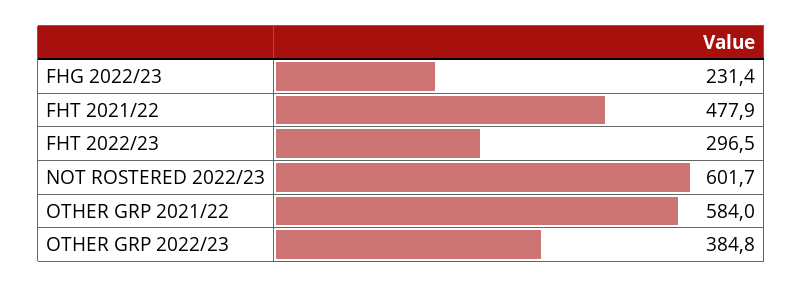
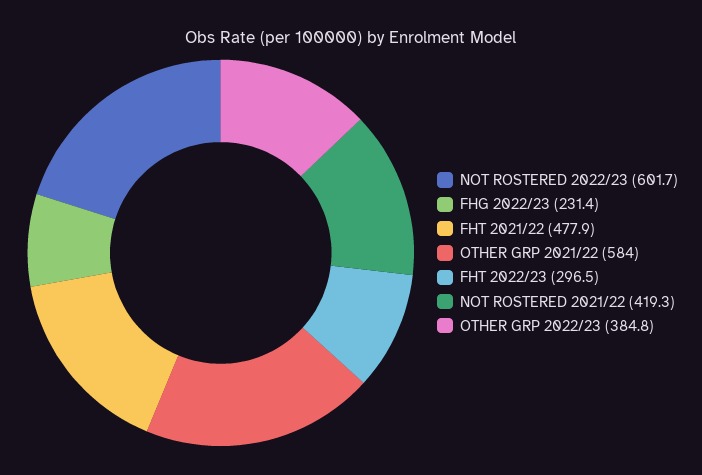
NOT ROSTERED 2021/22: none -> 419.3

